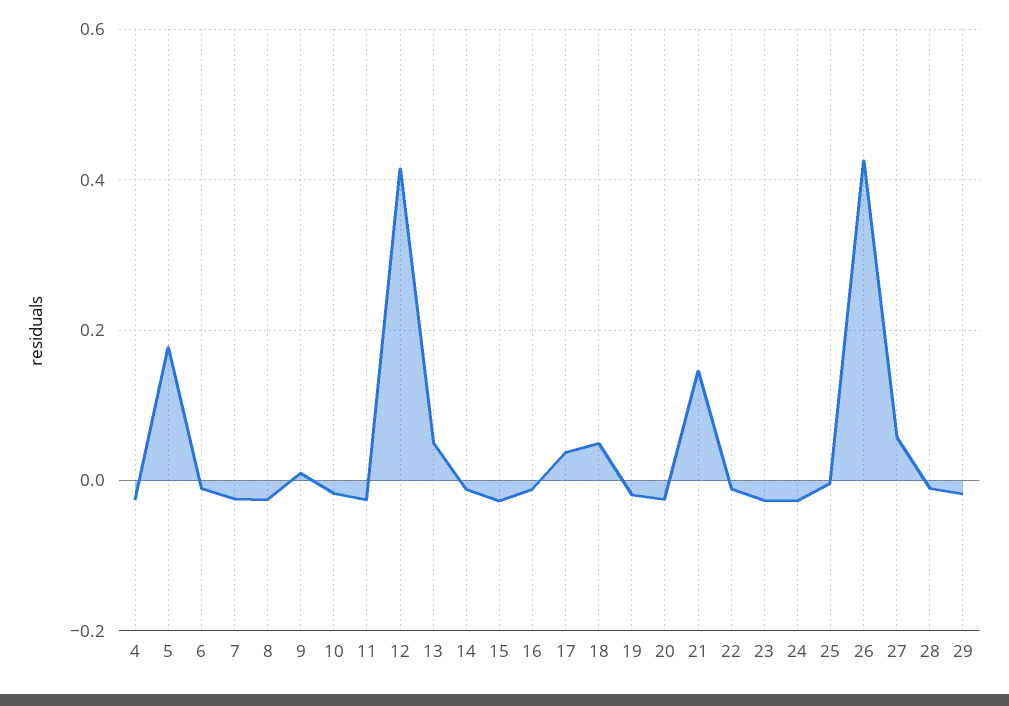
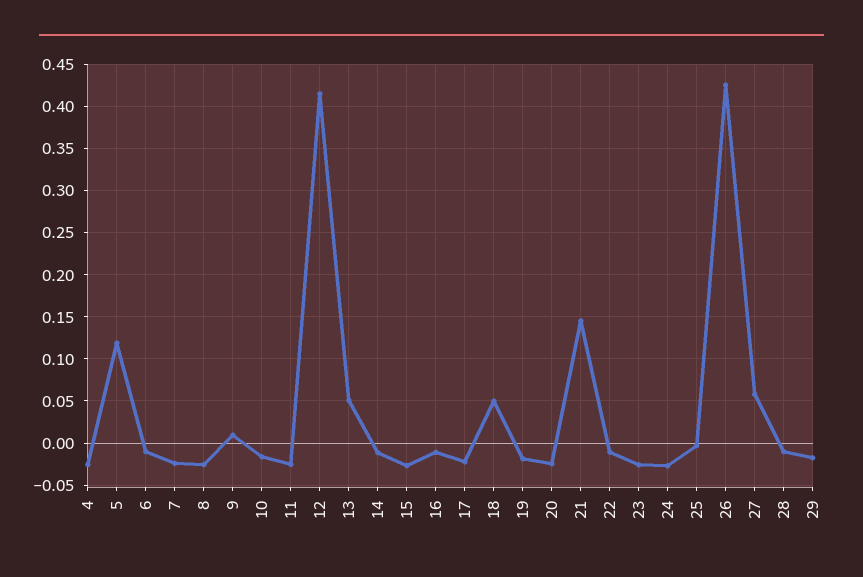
5: 0.18 -> 0.12
17: 0.04 -> -0.02

